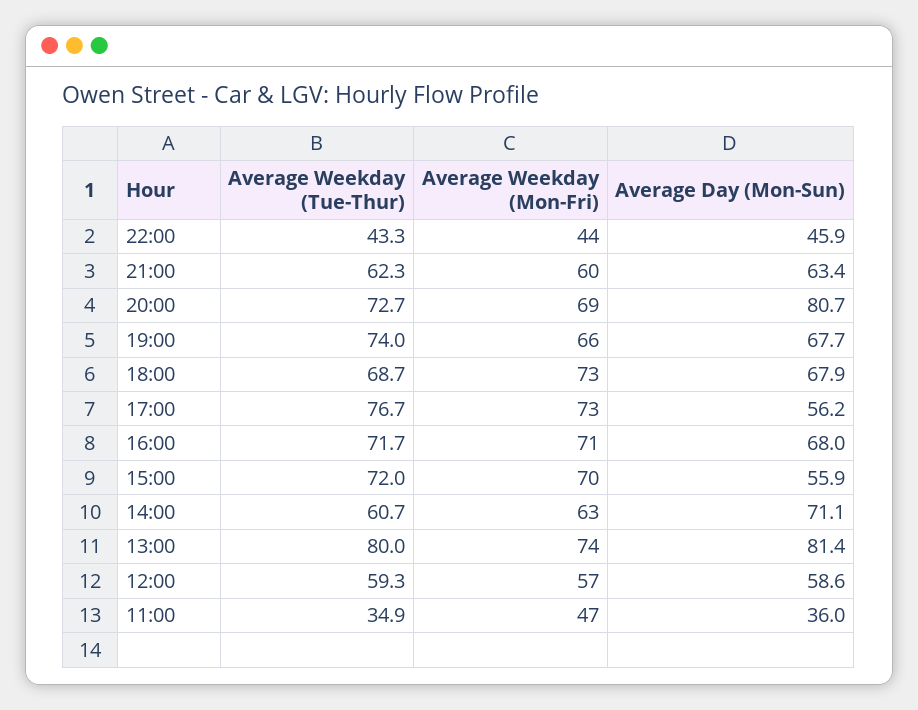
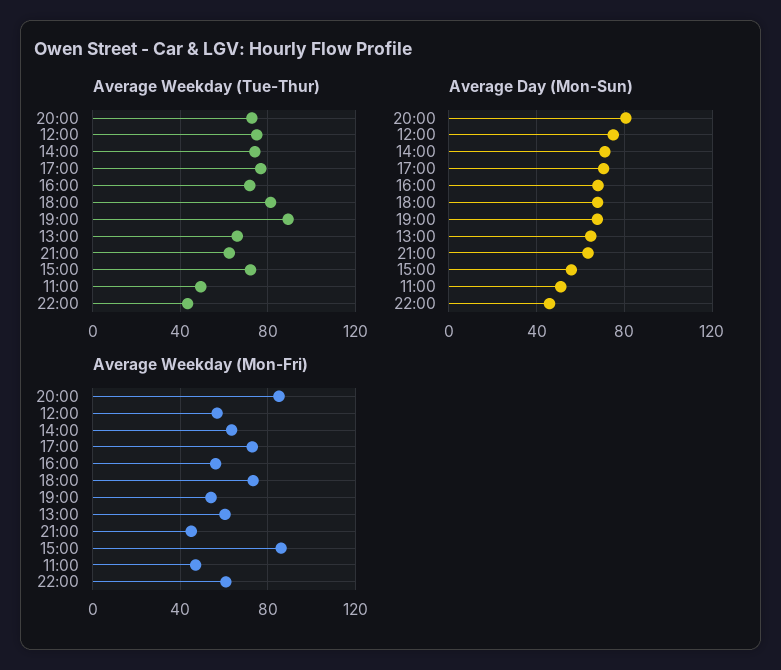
Average Weekday (Mon-Fri), 22:00: 44 -> 60
Average Weekday (Mon-Fri), 21:00: 60 -> 45
Average Weekday (Mon-Fri), 20:00: 69 -> 85
Average Weekday (Tue-Thur), 19:00: 74 -> 90
Average Weekday (Mon-Fri), 19:00: 66 -> 55
Average Weekday (Tue-Thur), 18:00: 68.7 -> 80
Average Day (Mon-Sun), 17:00: 56.2 -> 70
Average Weekday (Mon-Fri), 16:00: 71 -> 55
Average Weekday (Mon-Fri), 15:00: 70 -> 85
Average Weekday (Tue-Thur), 14:00: 60.7 -> 75
Average Weekday (Tue-Thur), 13:00: 80 -> 65
Average Weekday (Mon-Fri), 13:00: 74 -> 60
Average Day (Mon-Sun), 13:00: 81.4 -> 65
Average Weekday (Tue-Thur), 12:00: 59.3 -> 75
Average Day (Mon-Sun), 12:00: 58.6 -> 75
Average Weekday (Tue-Thur), 11:00: 34.9 -> 50
Average Day (Mon-Sun), 11:00: 36 -> 50

